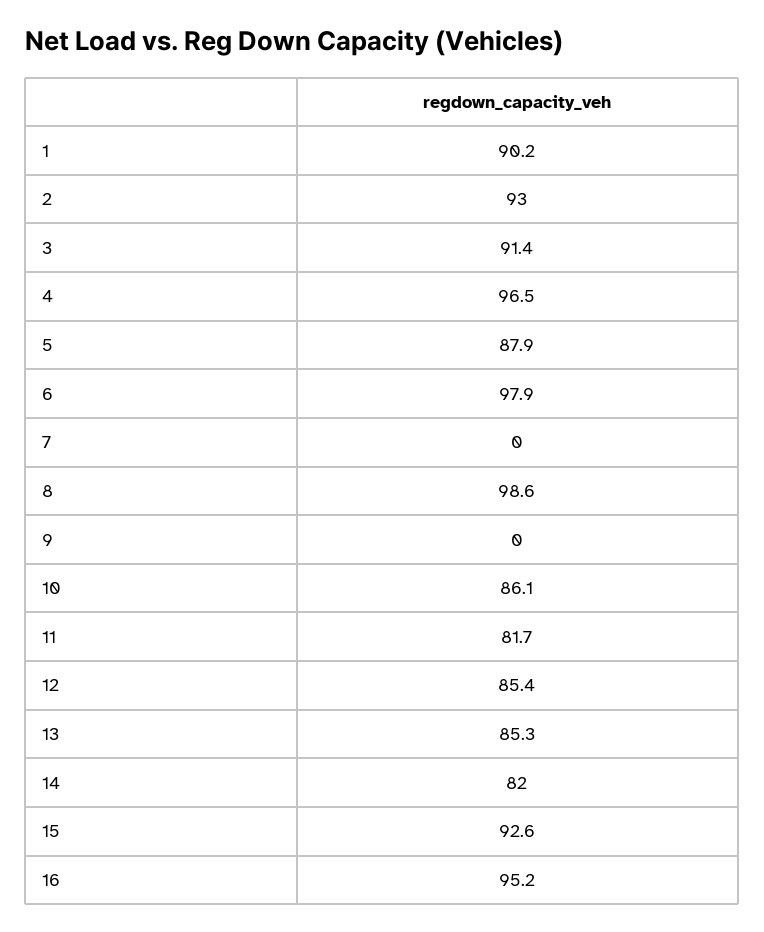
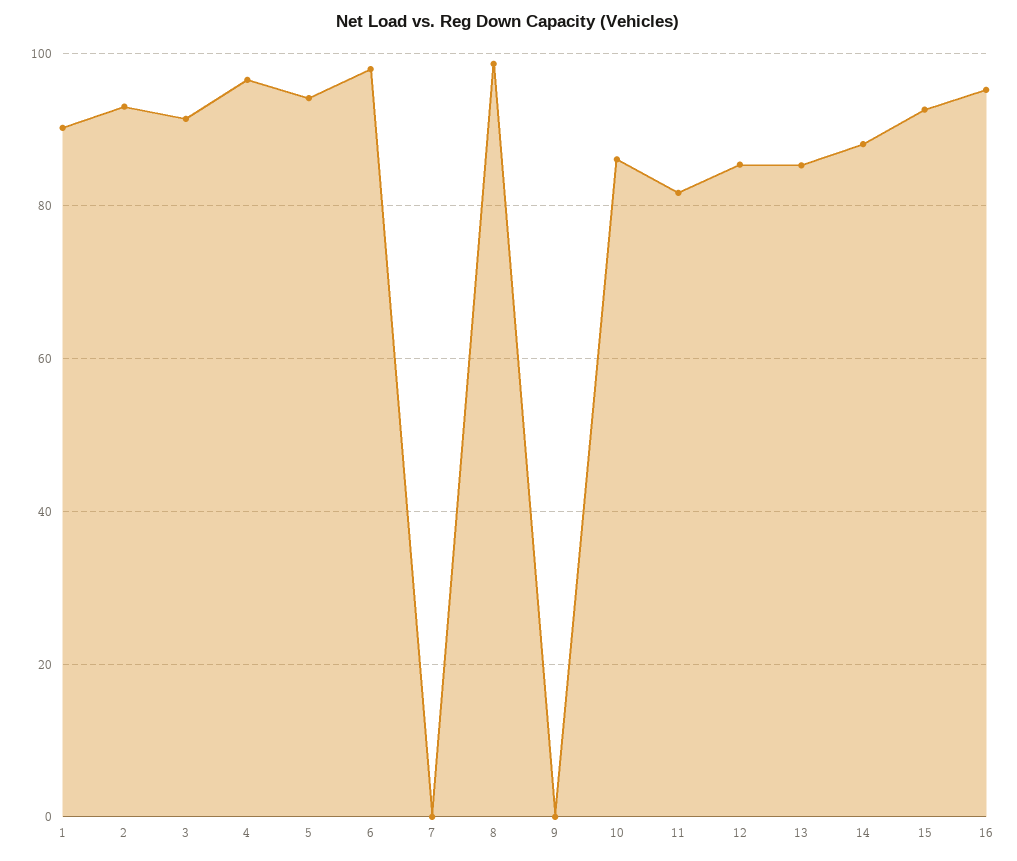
5: 87.9 -> 94
14: 82 -> 88

